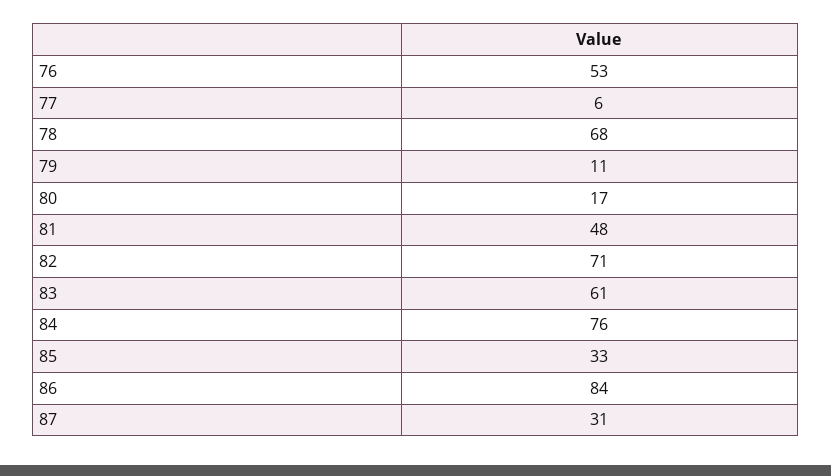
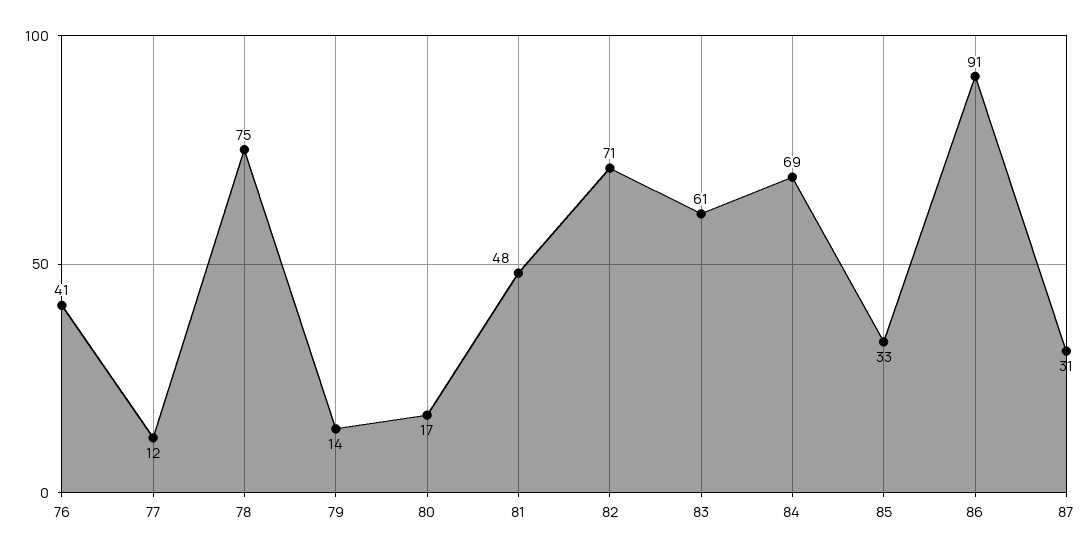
76: 53 -> 41
77: 6 -> 12
78: 68 -> 75
79: 11 -> 14
84: 76 -> 69
86: 84 -> 91

